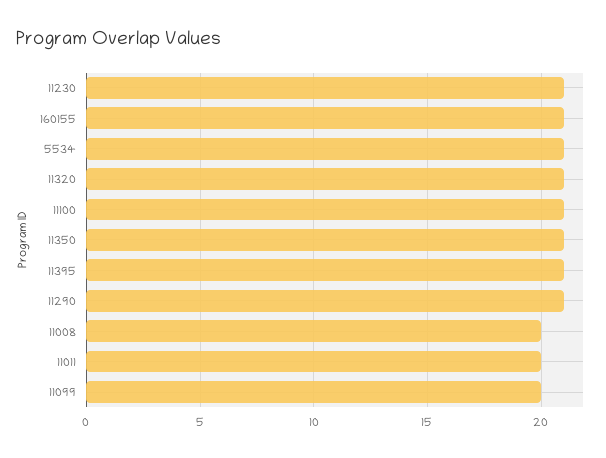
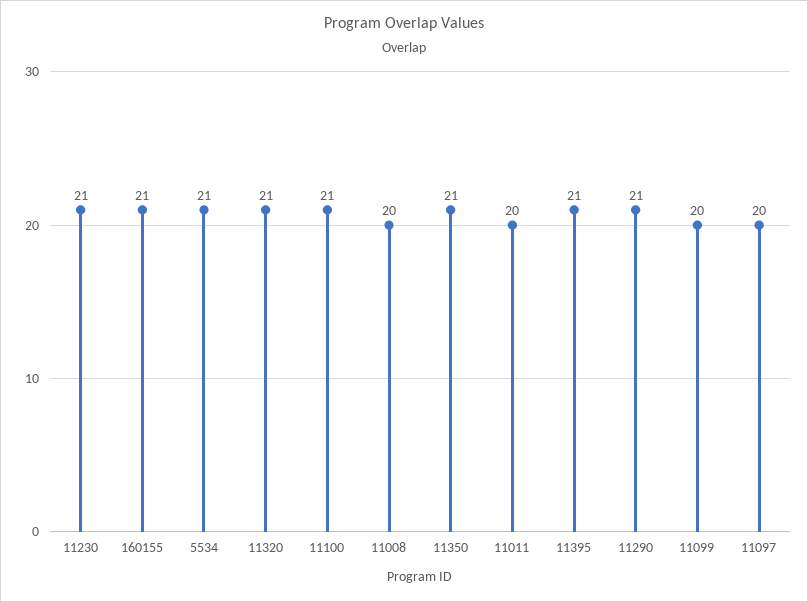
11097: none -> 20

